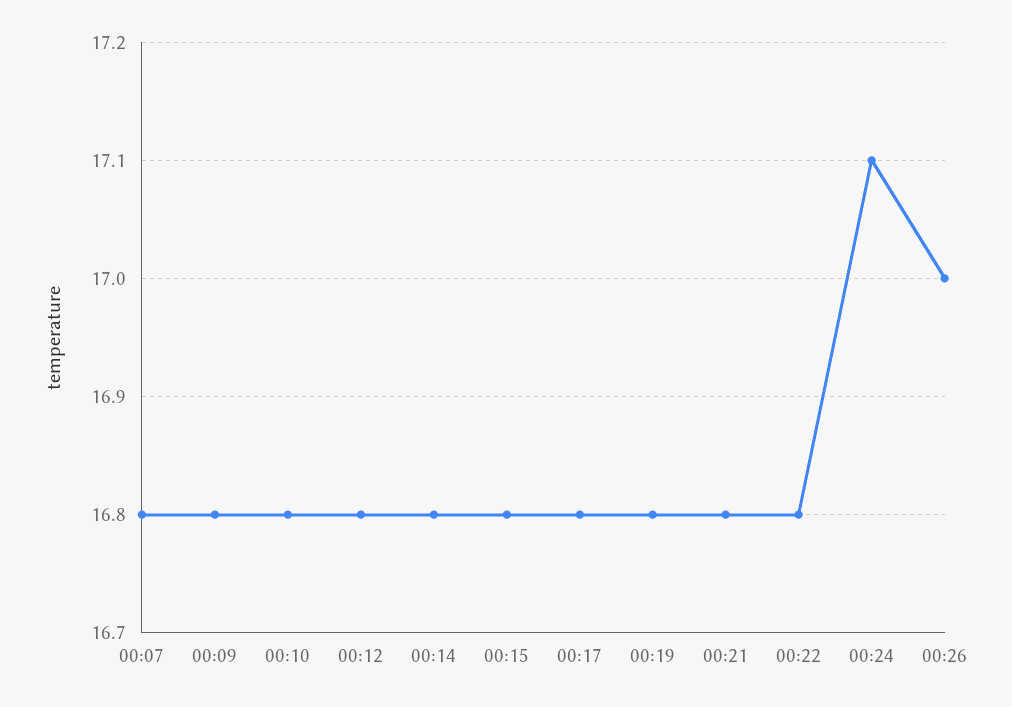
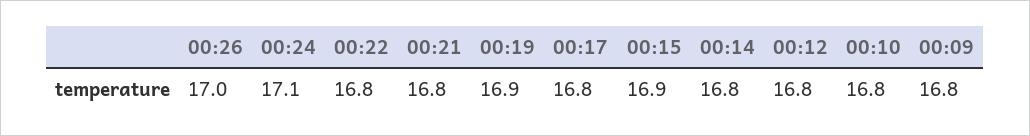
00:07: 16.8 -> none
00:15: 16.8 -> 16.9
00:19: 16.8 -> 16.9

